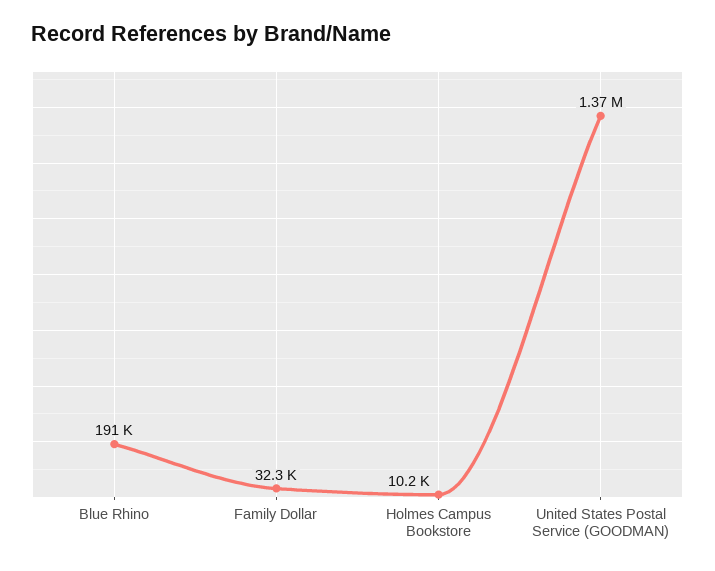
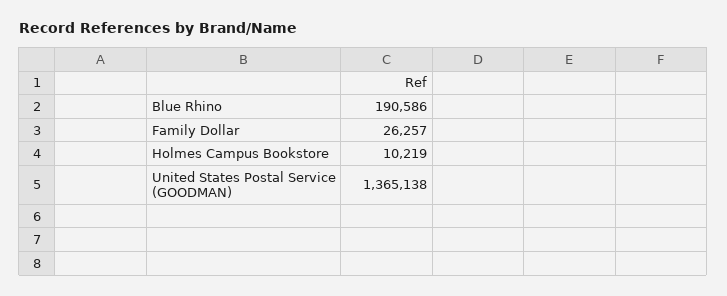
Family Dollar: 32300 -> 26257

